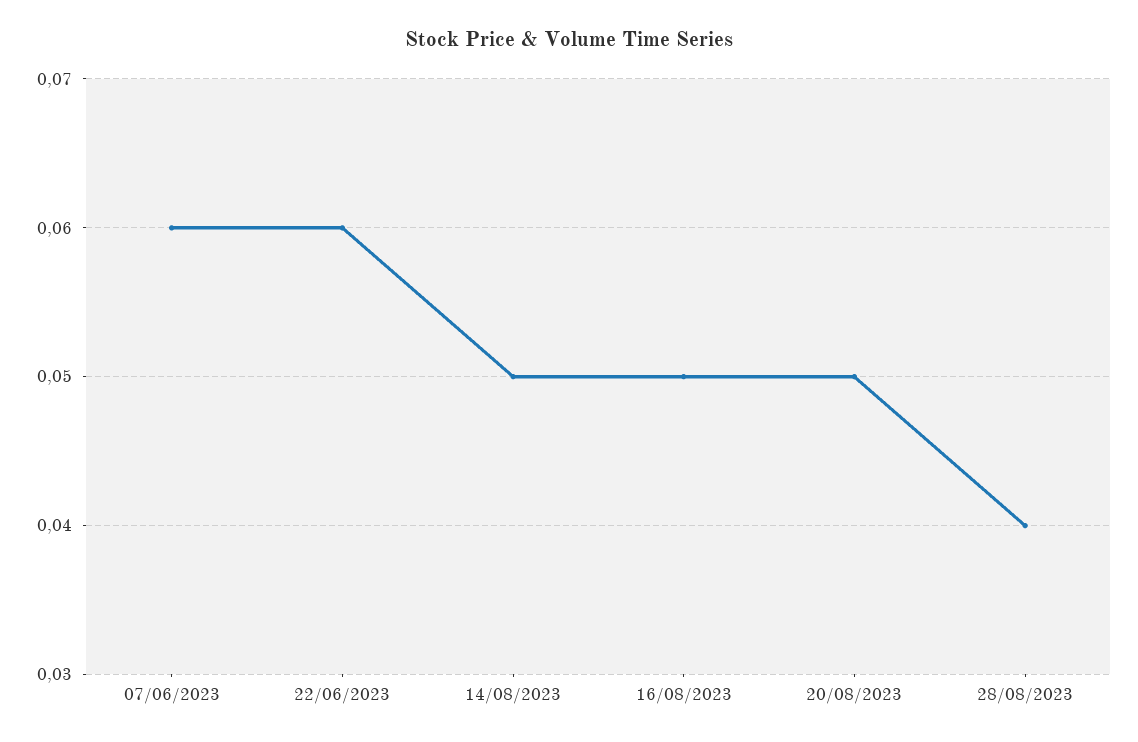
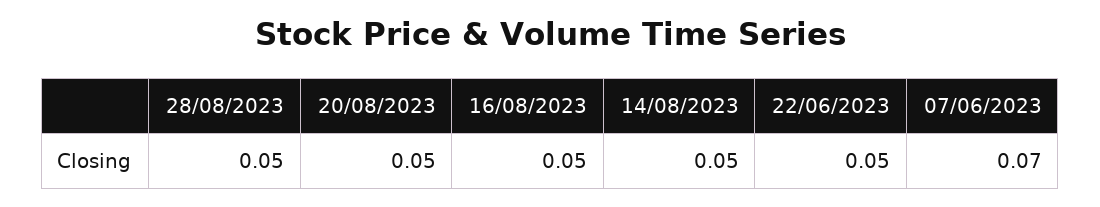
07/06/2023: 0.06 -> 0.07
22/06/2023: 0.06 -> 0.05
28/08/2023: 0.04 -> 0.05

